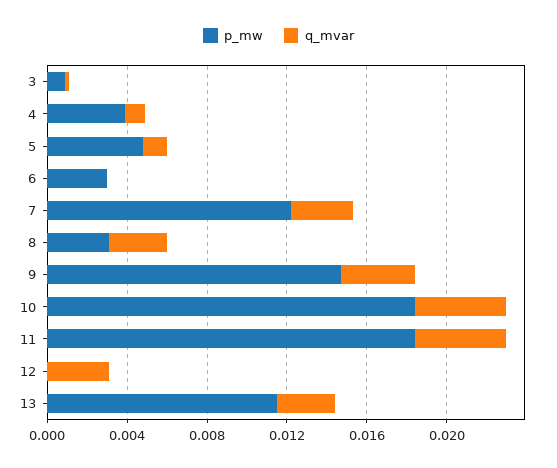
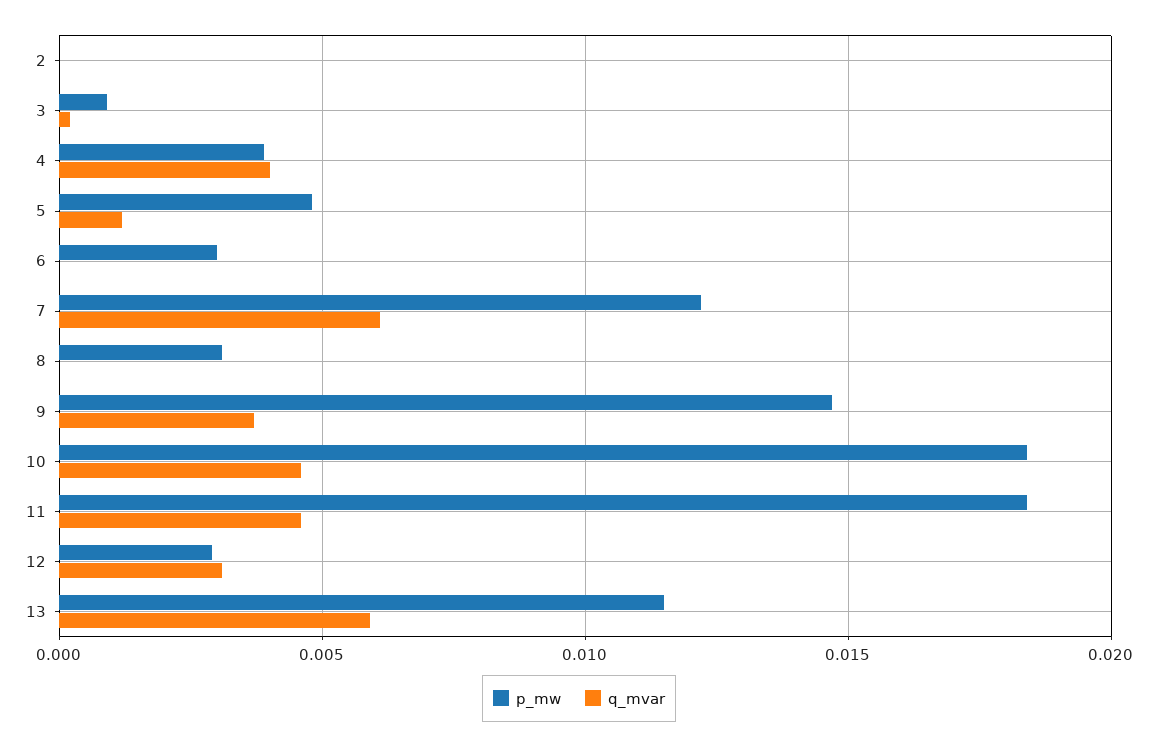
q_mvar, 4: 0.001 -> 0.004
q_mvar, 7: 0.003 -> 0.006
q_mvar, 8: 0.003 -> 0
p_mw, 12: 0 -> 0.003
q_mvar, 13: 0.003 -> 0.006
p_mw, 2: none -> 0
q_mvar, 2: none -> 0

